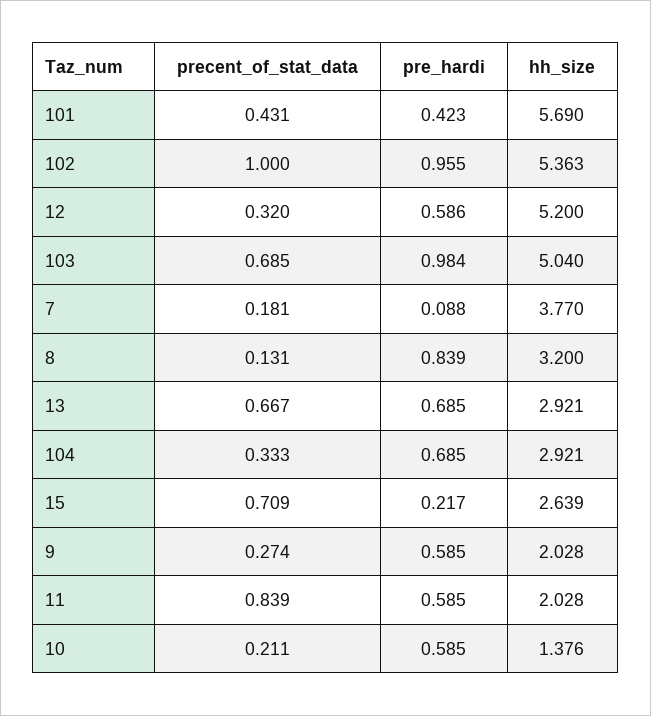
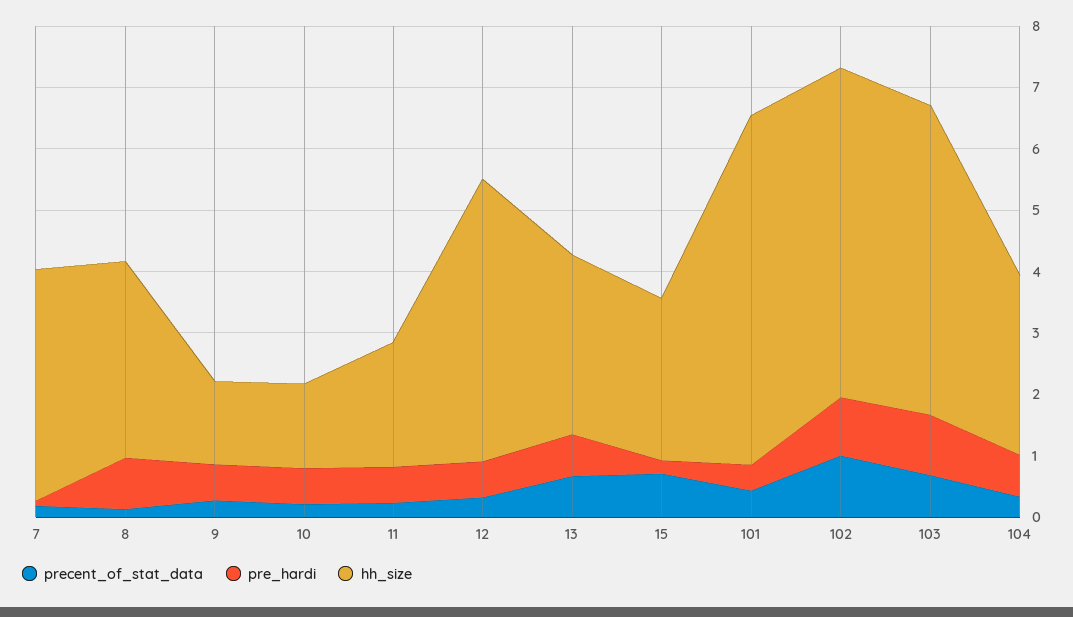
hh_size, 12: 5.2 -> 4.6
hh_size, 9: 2.028 -> 1.4
precent_of_stat_data, 11: 0.839 -> 0.2

